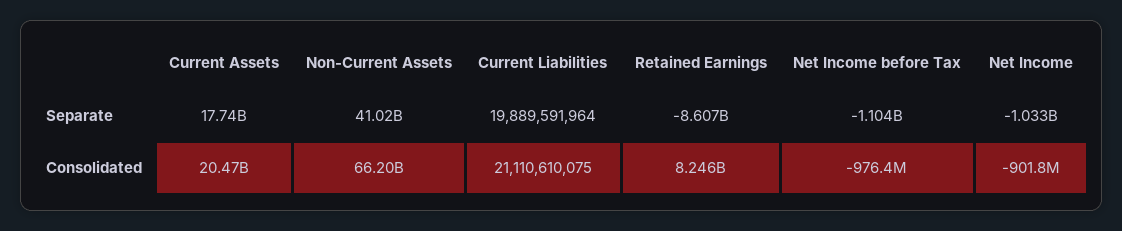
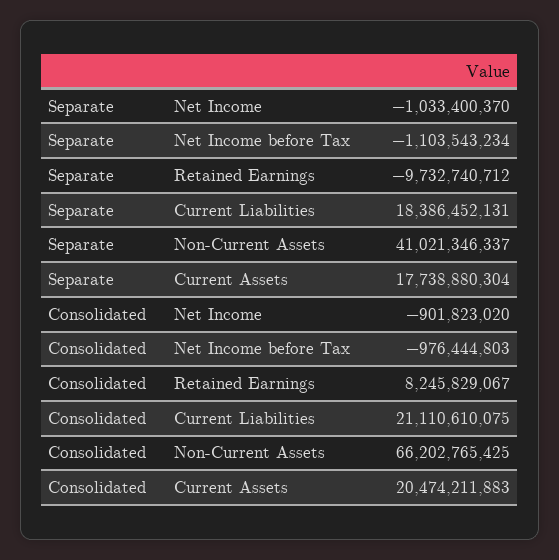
Current Liabilities, Separate: 19889591964 -> 18386452131
Retained Earnings, Separate: -8607000000 -> -9732740712

